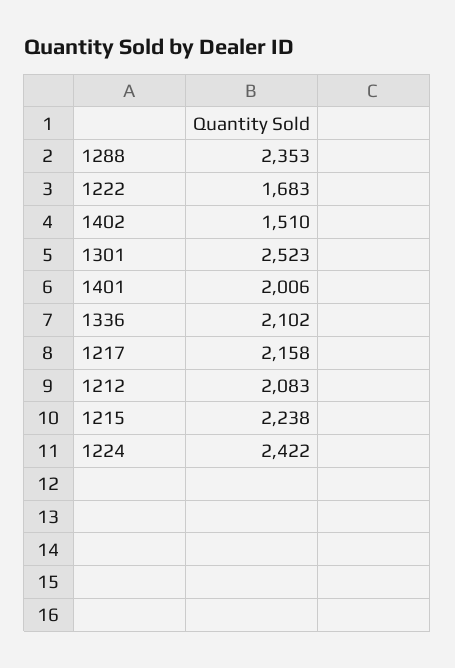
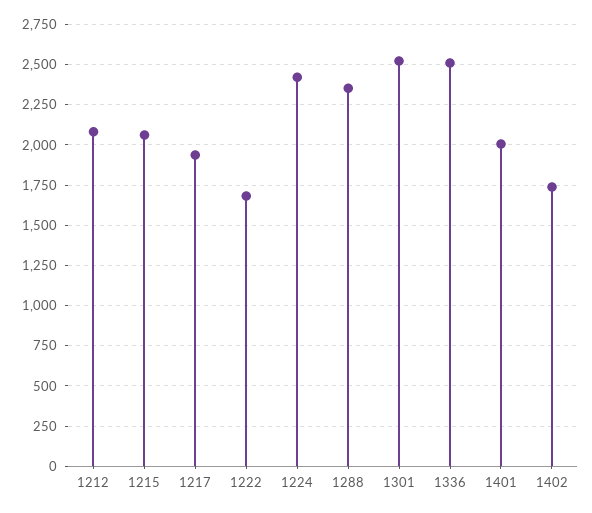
1402: 1510 -> 1750
1336: 2102 -> 2500
1217: 2158 -> 1950
1215: 2238 -> 2050

